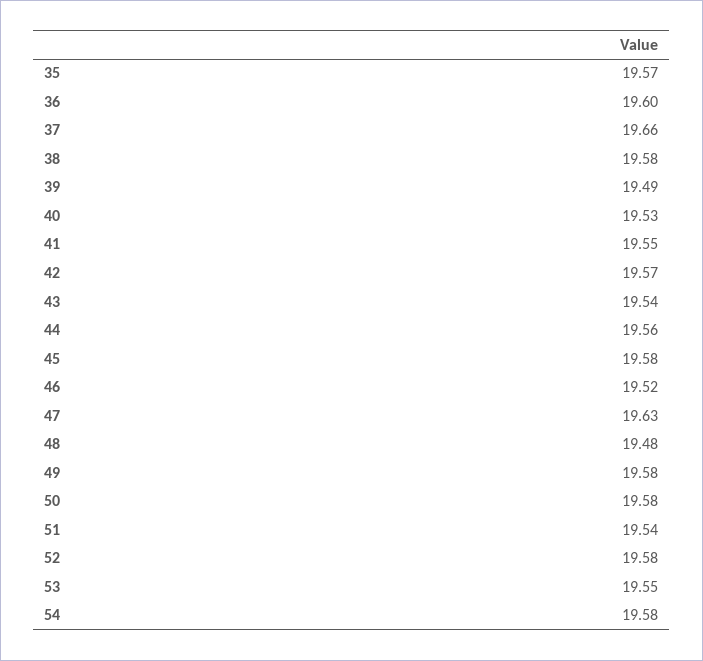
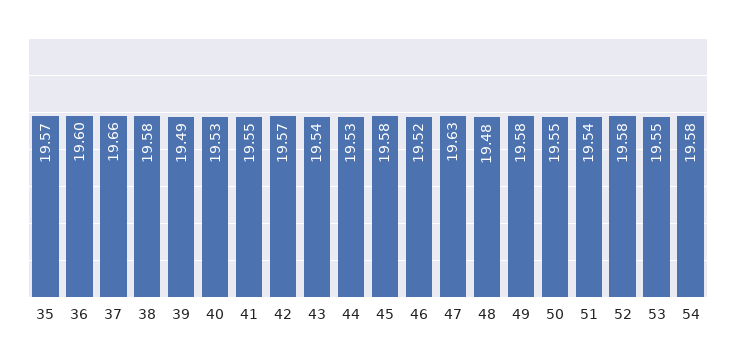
44: 19.56 -> 19.53
50: 19.58 -> 19.55

